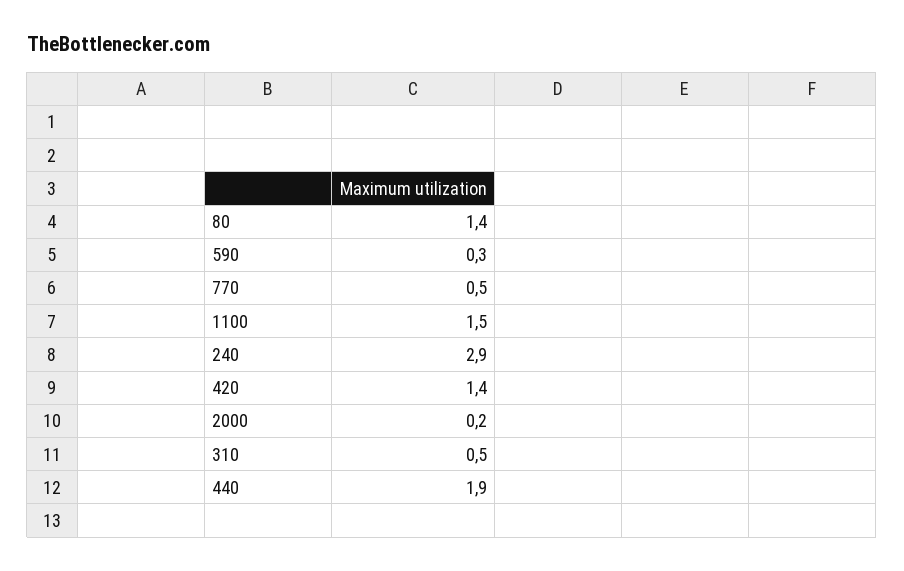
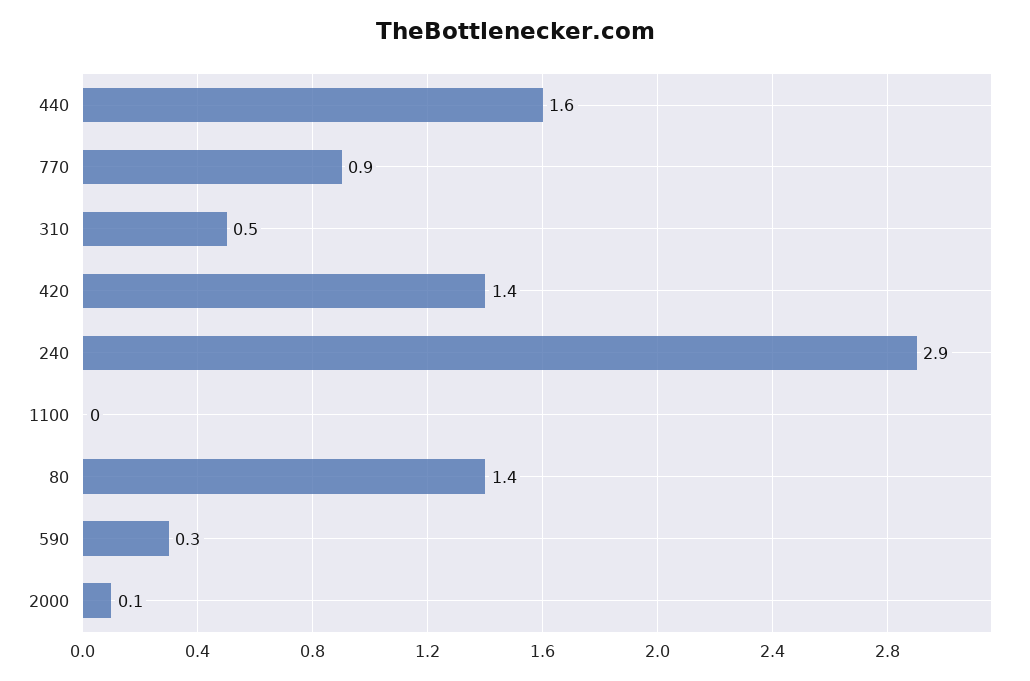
770: 0.5 -> 0.9
1100: 1.5 -> 0
2000: 0.2 -> 0.1
440: 1.9 -> 1.6

